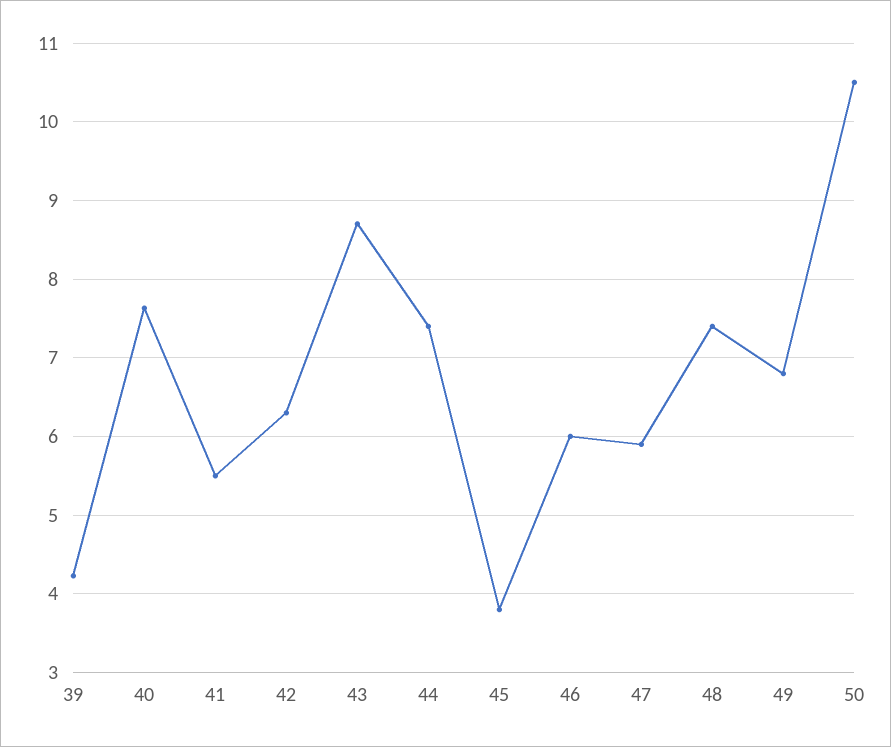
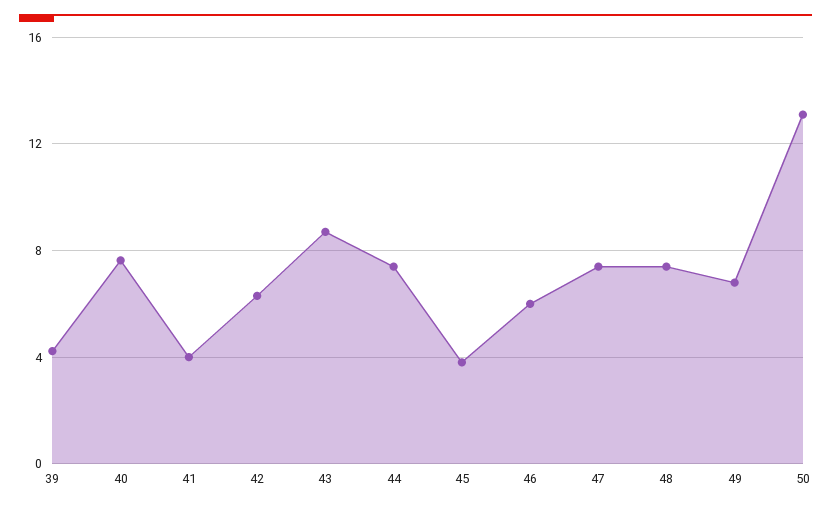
41: 5.5 -> 4
47: 5.9 -> 7.5
50: 10.5 -> 13

